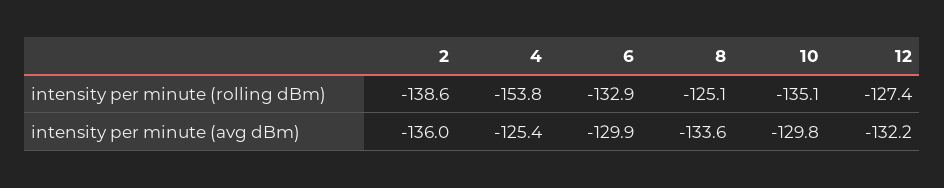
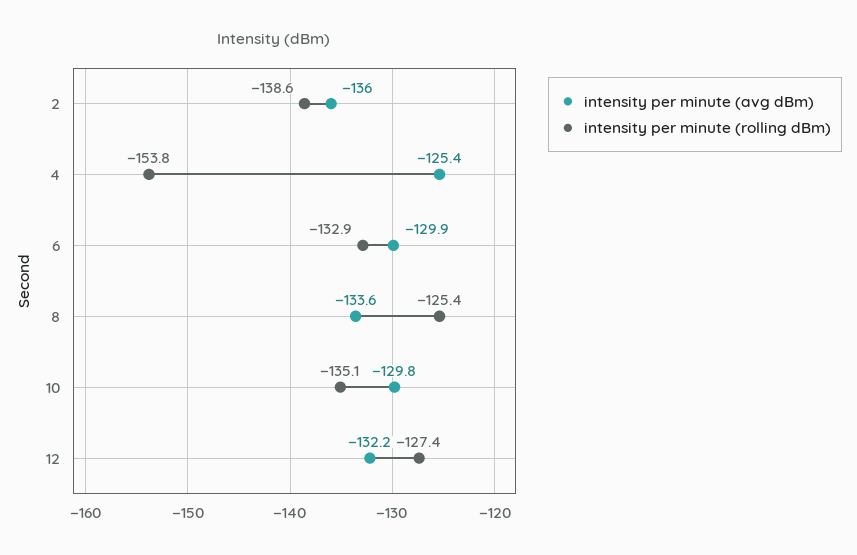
intensity per minute (rolling dBm), 8: -125.1 -> -125.4

